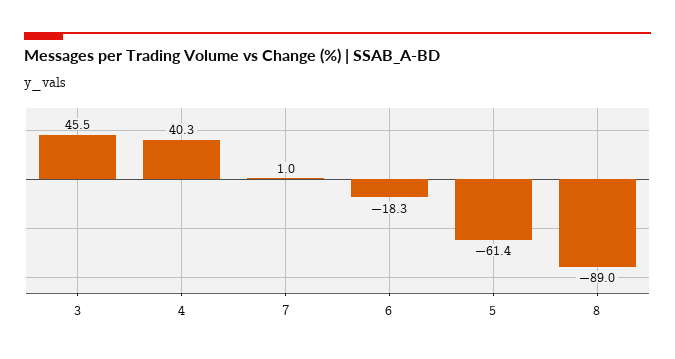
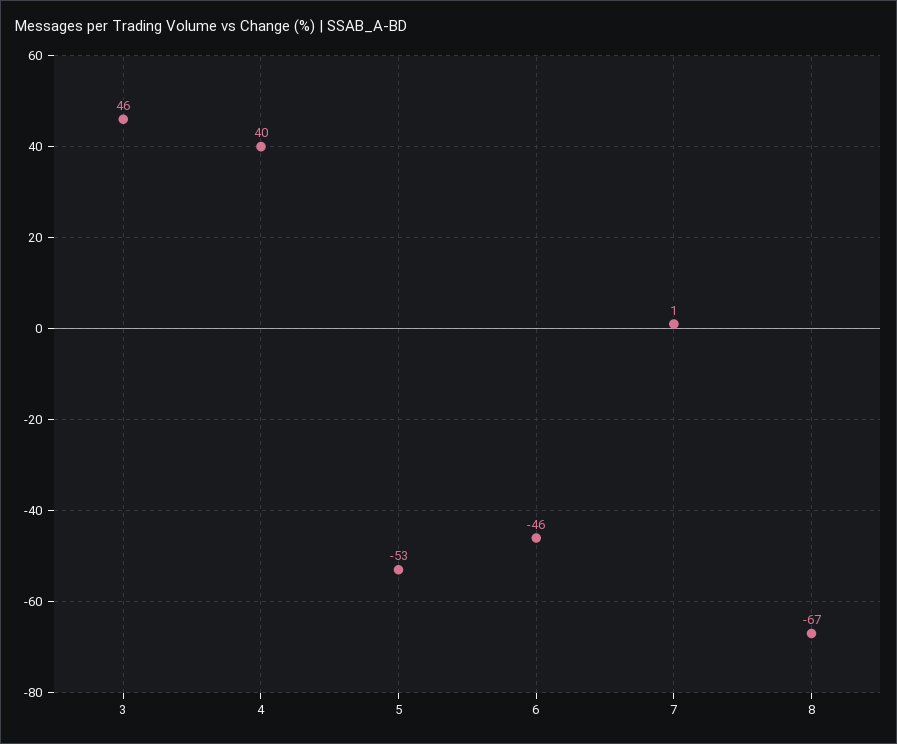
6: -18.3 -> -46
5: -61.4 -> -53
8: -89 -> -67

